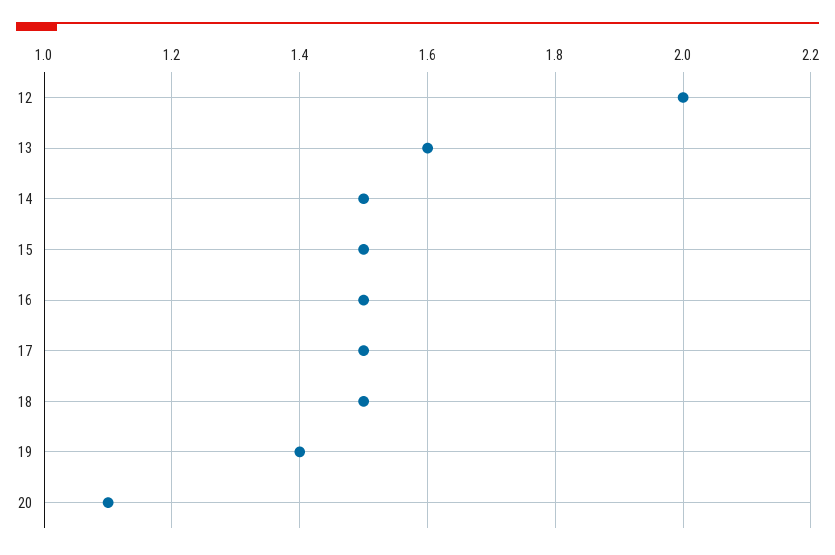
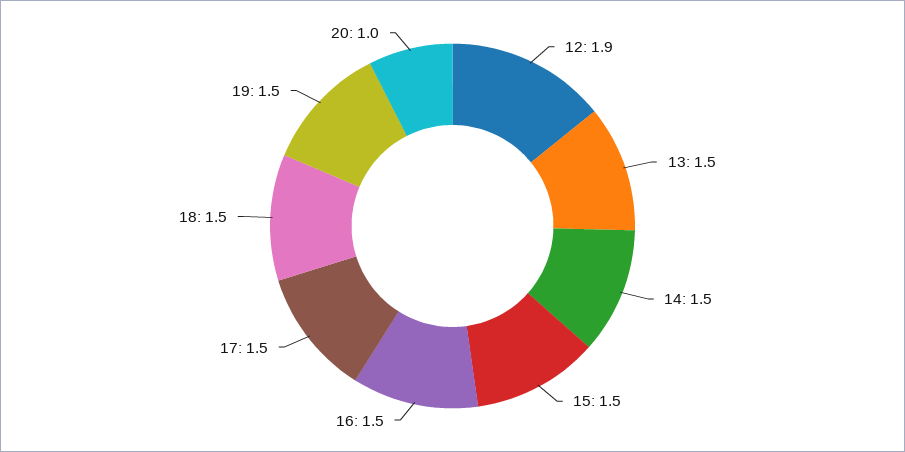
12: 2 -> 1.9
13: 1.6 -> 1.5
19: 1.4 -> 1.5
20: 1.1 -> 1

